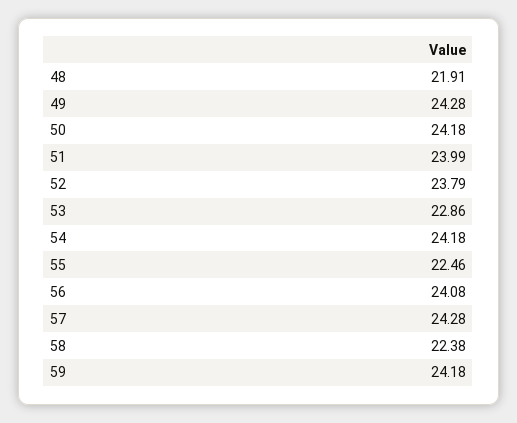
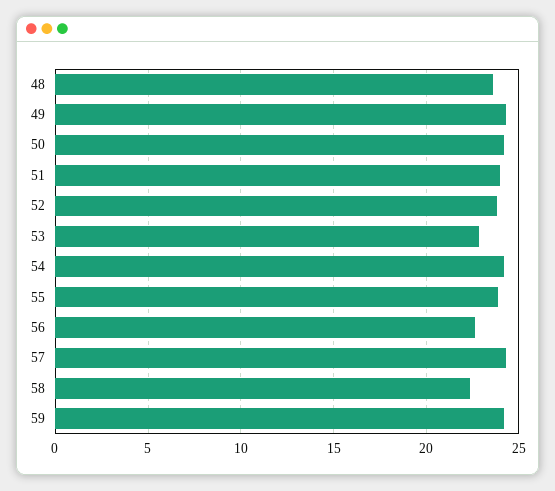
48: 21.91 -> 23.5
55: 22.46 -> 24
56: 24.08 -> 22.5

